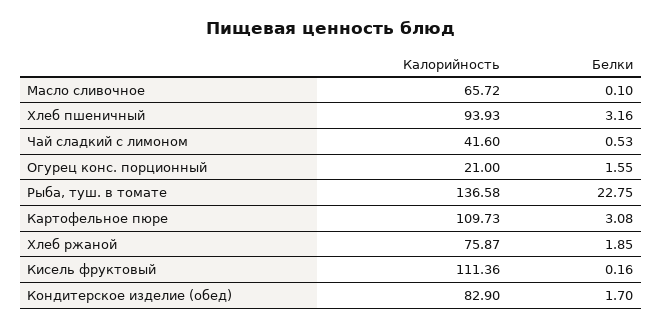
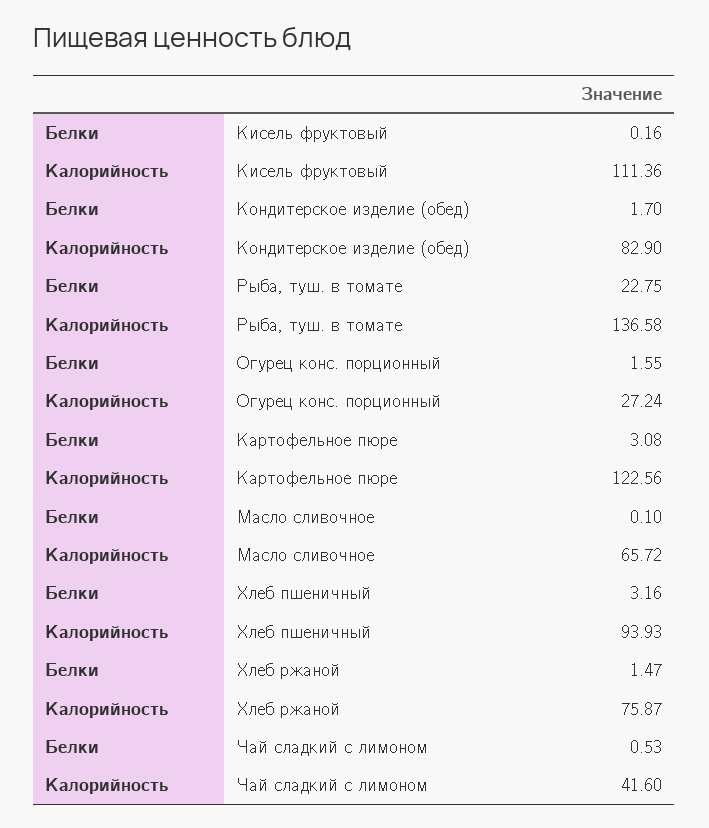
Калорийность, Огурец конс. порционный: 21 -> 27.24
Калорийность, Картофельное пюре: 109.73 -> 122.56
Белки, Хлеб ржаной: 1.85 -> 1.47

